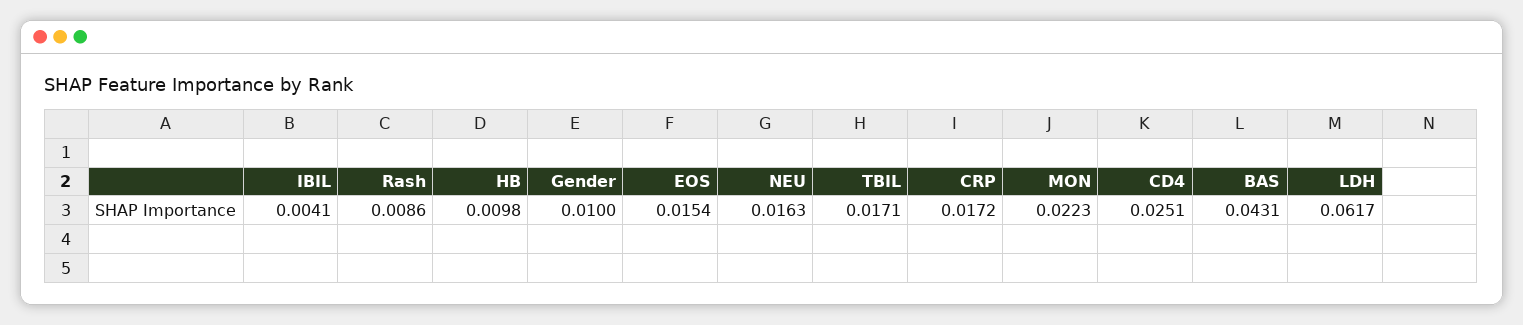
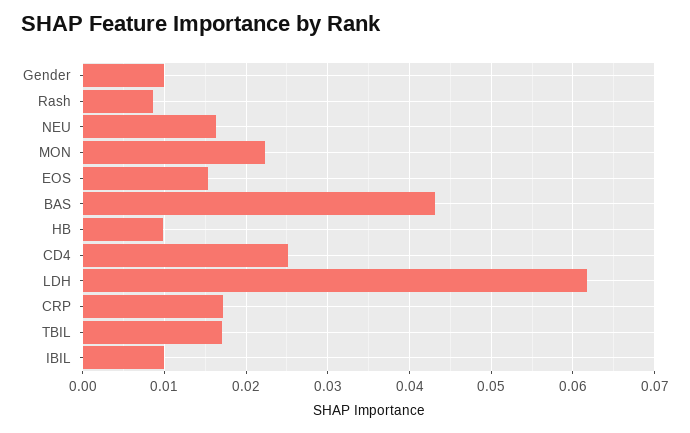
IBIL: 0.0041 -> 0.01

